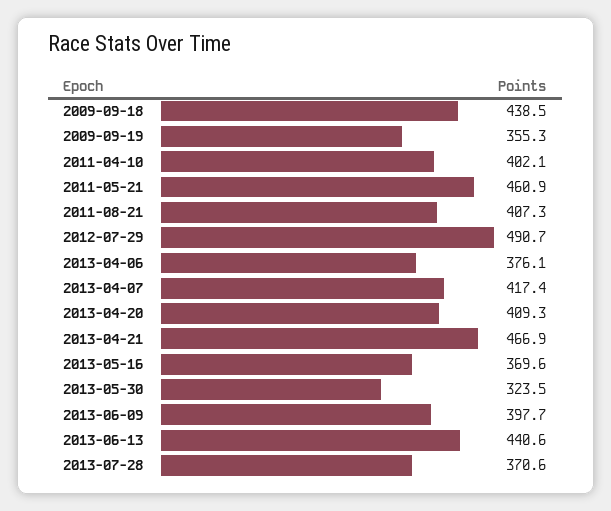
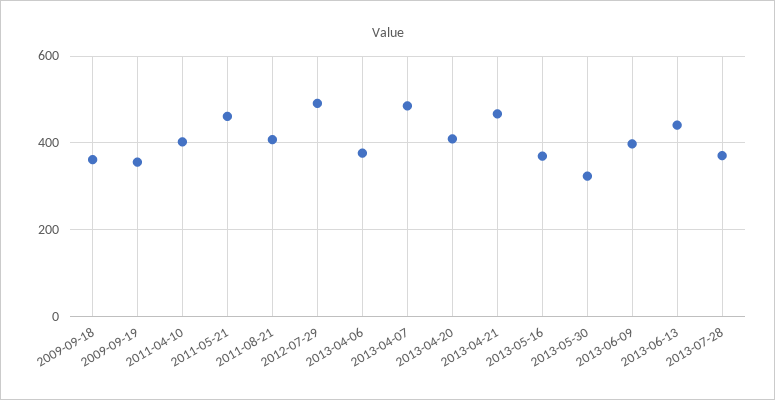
2009-09-18: 438.5 -> 360
2013-04-07: 417.4 -> 480

